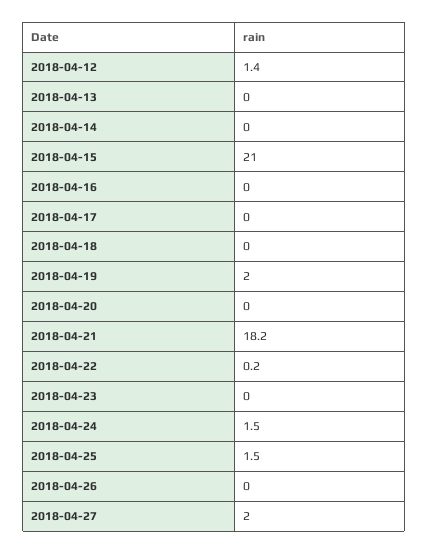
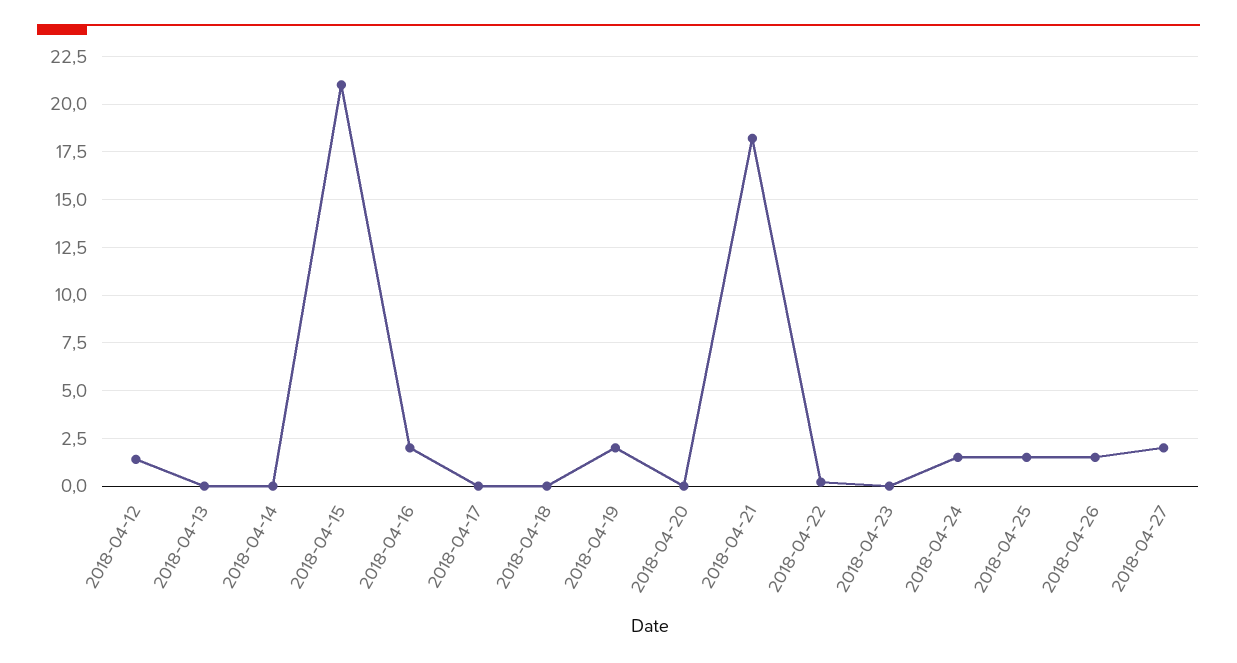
2018-04-16: 0 -> 2
2018-04-26: 0 -> 1.5

